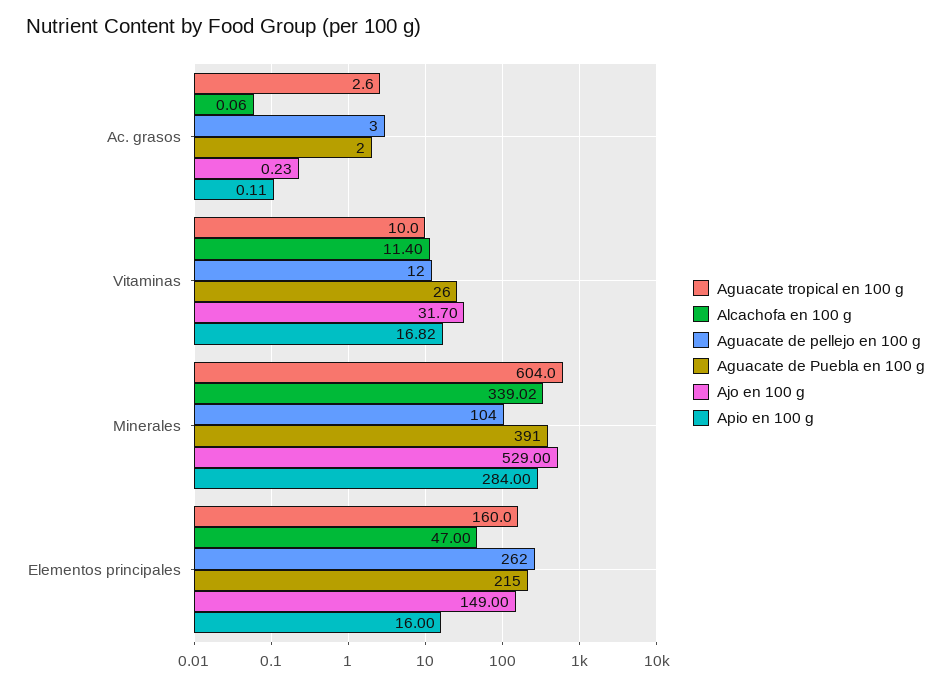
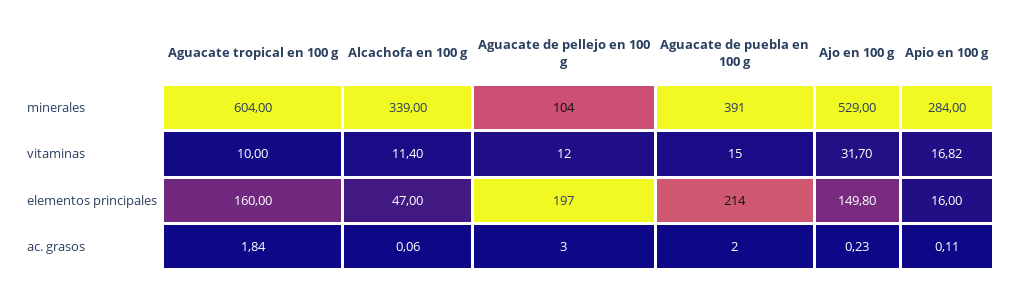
Aguacate tropical en 100 g, Ac. grasos: 2.6 -> 1.84
Aguacate de Puebla en 100 g, Vitaminas: 26 -> 15
Alcachofa en 100 g, Minerales: 339.02 -> 339
Aguacate de pellejo en 100 g, Elementos principales: 262 -> 197
Aguacate de Puebla en 100 g, Elementos principales: 215 -> 214
Ajo en 100 g, Elementos principales: 149 -> 149.8

